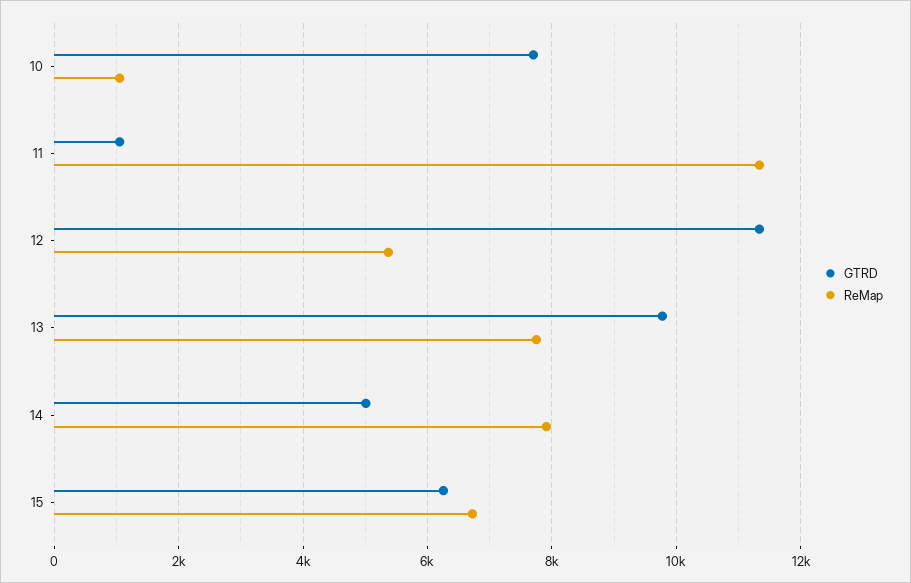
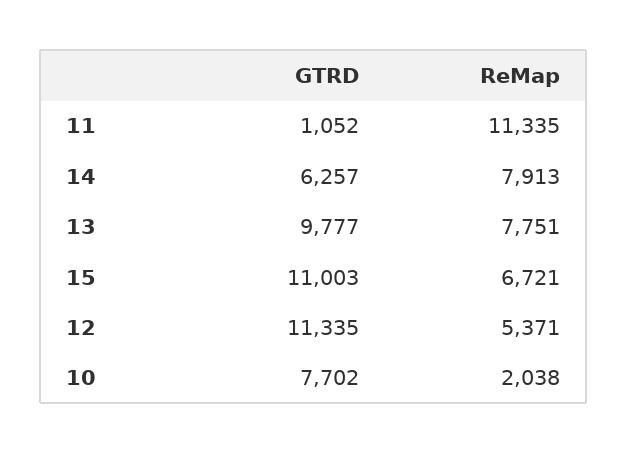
ReMap, 10: 1000 -> 2038
GTRD, 14: 5000 -> 6257
GTRD, 15: 6200 -> 11003

